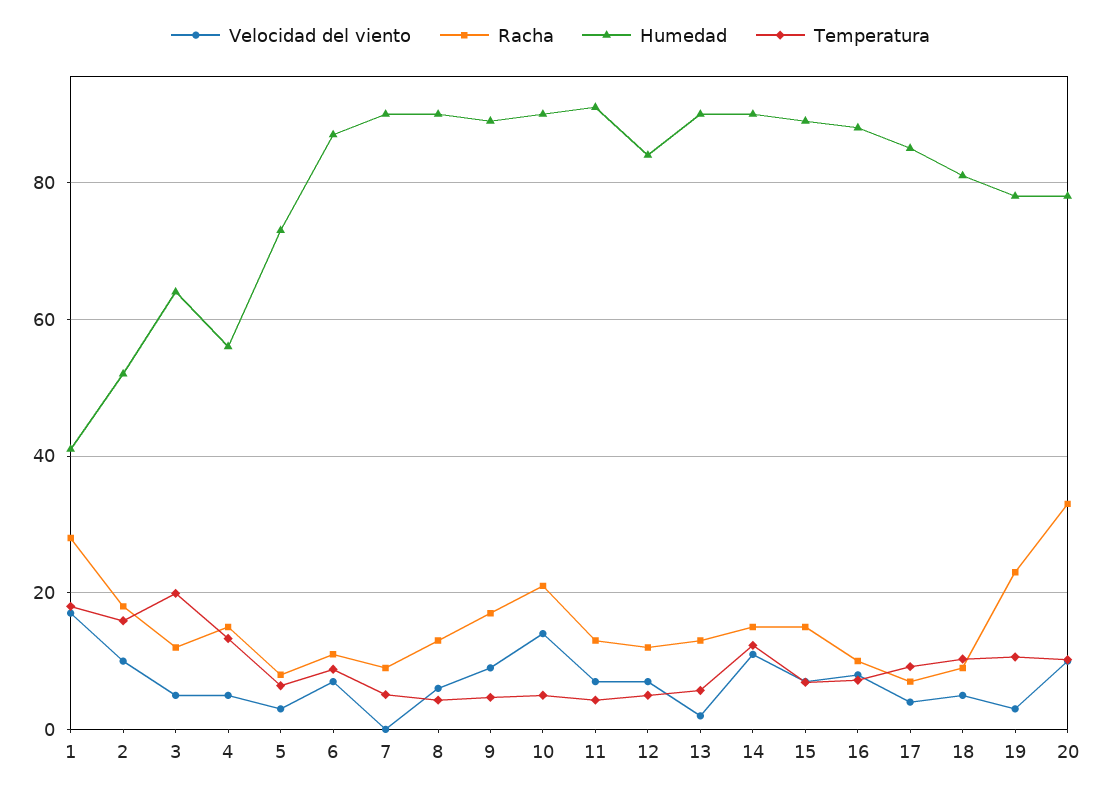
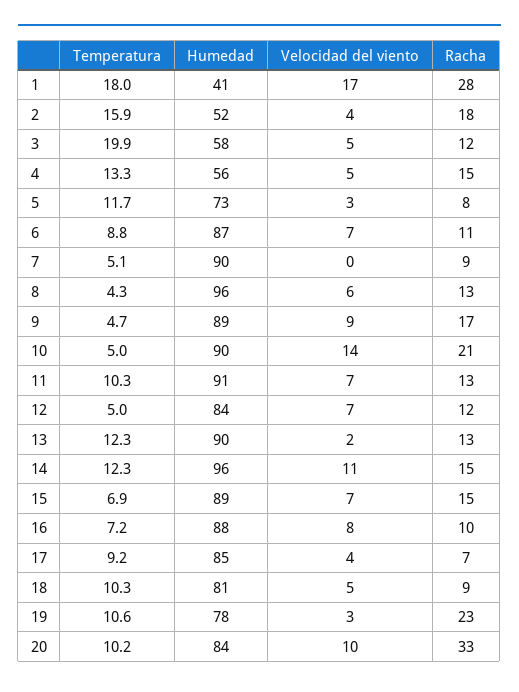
Velocidad del viento, 2: 10 -> 4
Humedad, 3: 64 -> 58
Temperatura, 5: 6 -> 11.7
Humedad, 8: 90 -> 96
Temperatura, 11: 4 -> 10.3
Temperatura, 13: 6 -> 12.3
Humedad, 14: 90 -> 96
Humedad, 20: 78 -> 84

